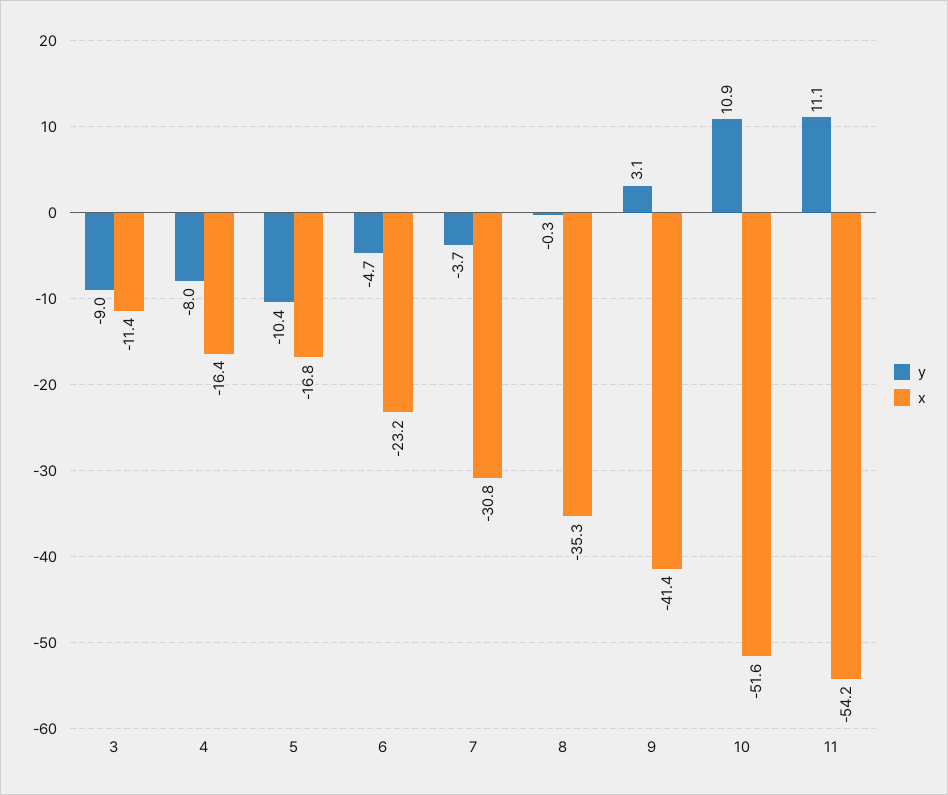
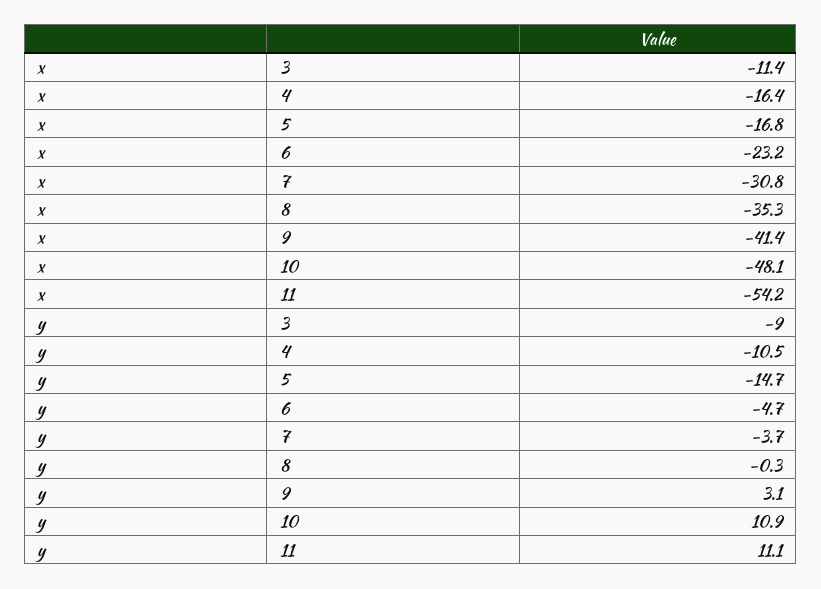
y, 4: -8 -> -10.5
y, 5: -10.4 -> -14.7
x, 10: -51.6 -> -48.1

